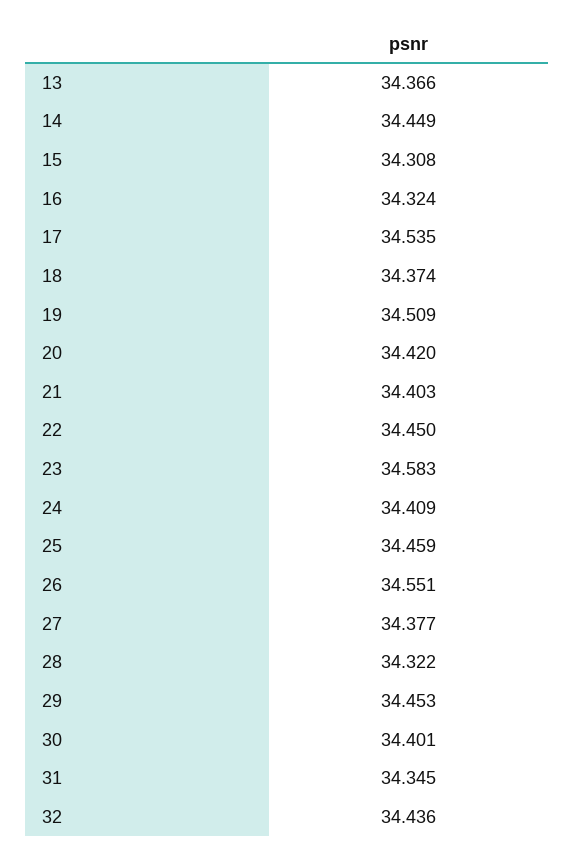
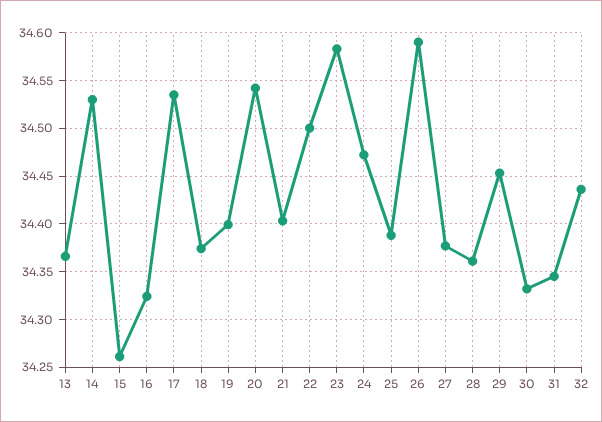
14: 34.449 -> 34.53
15: 34.308 -> 34.26
19: 34.509 -> 34.4
20: 34.42 -> 34.54
22: 34.45 -> 34.5
24: 34.409 -> 34.47
25: 34.459 -> 34.39
26: 34.551 -> 34.59
28: 34.322 -> 34.36
30: 34.401 -> 34.33

